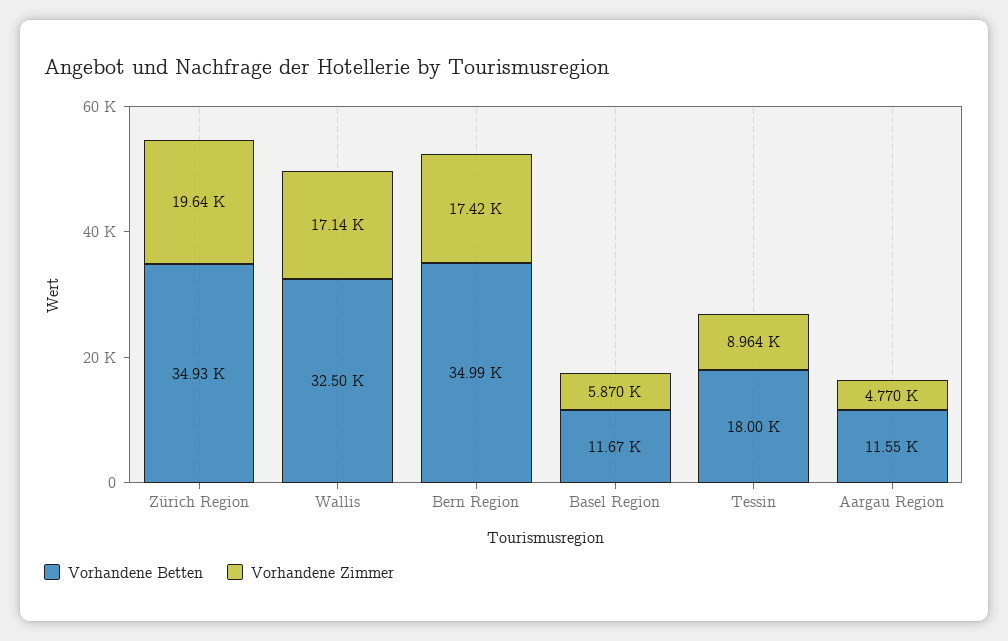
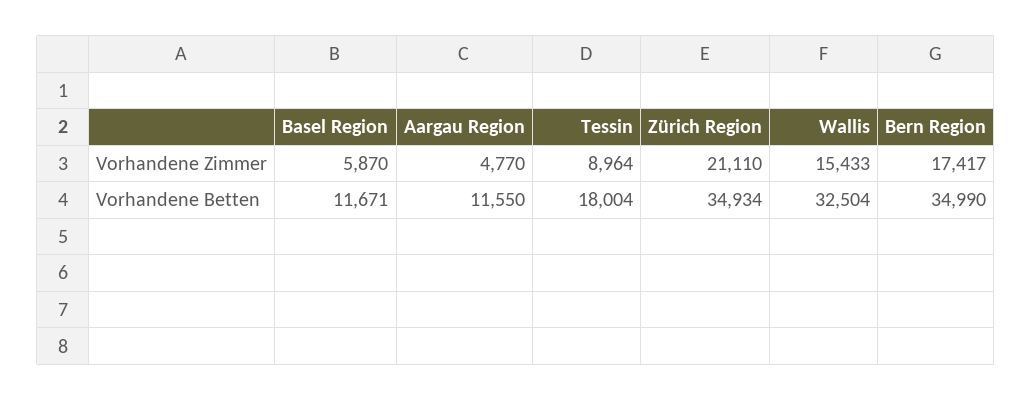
Vorhandene Zimmer, Zürich Region: 19640 -> 21110
Vorhandene Zimmer, Wallis: 17140 -> 15433

